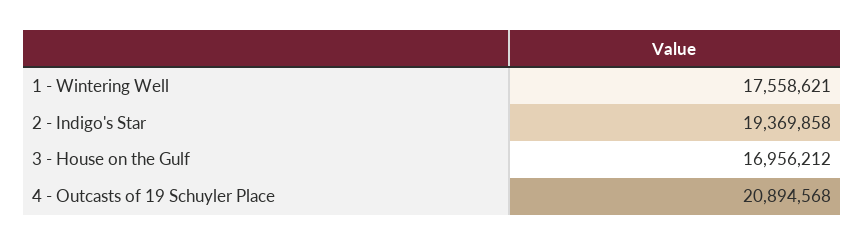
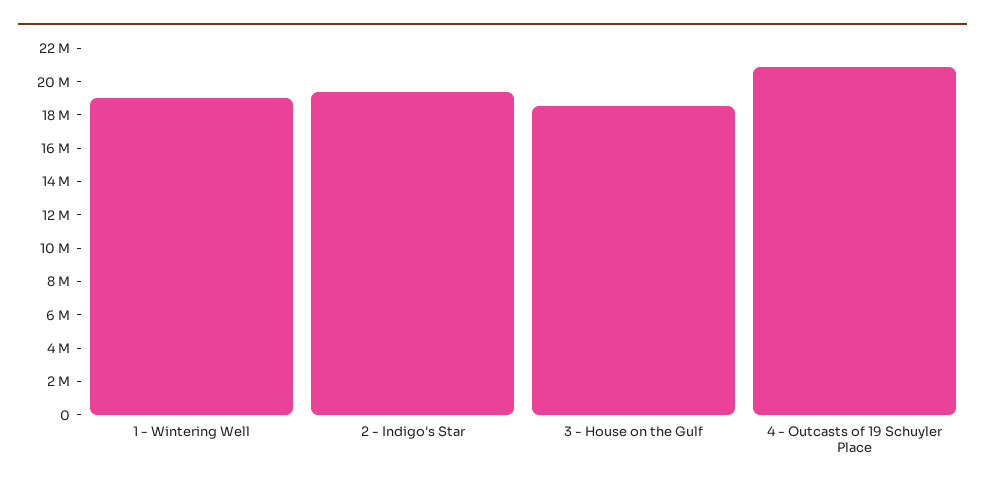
1 - Wintering Well: 17558621 -> 19000000
3 - House on the Gulf: 16956212 -> 18500000

